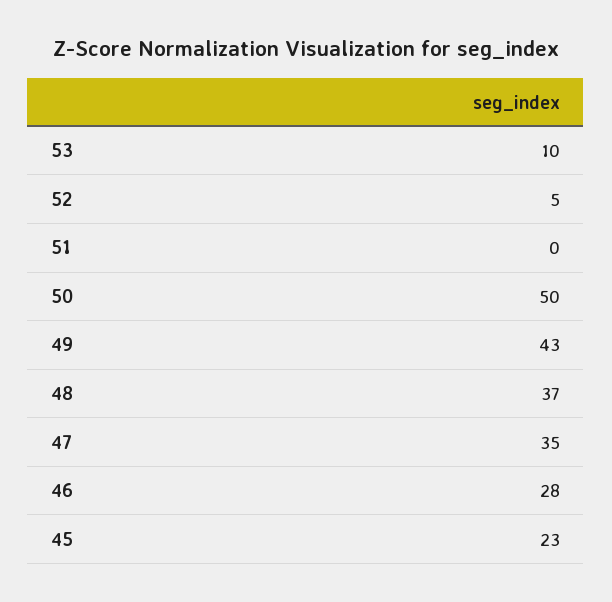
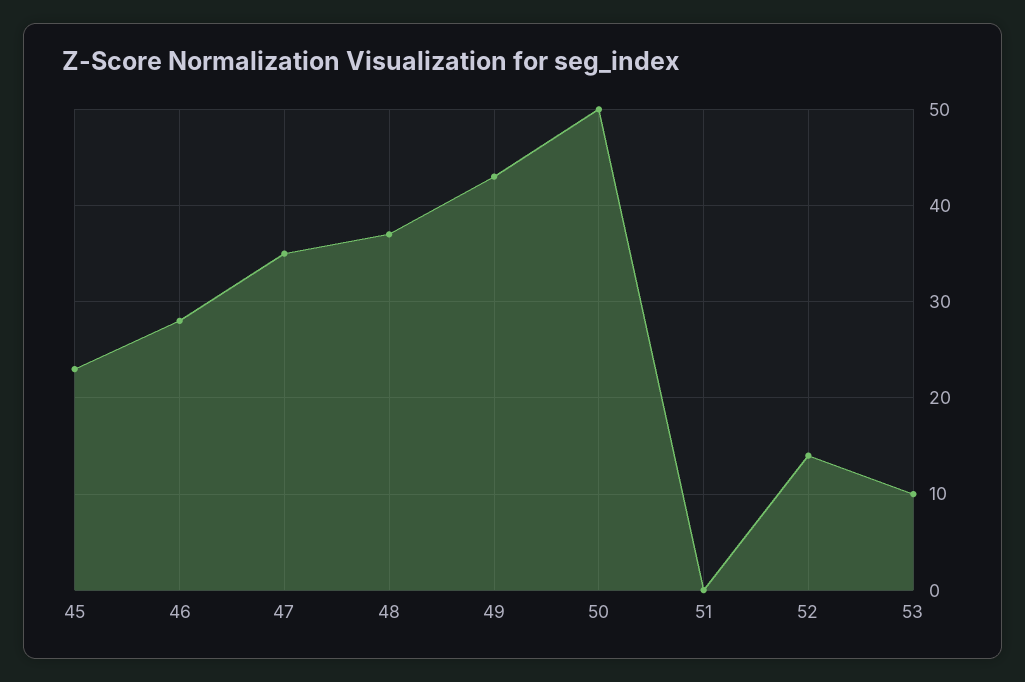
52: 5 -> 14

